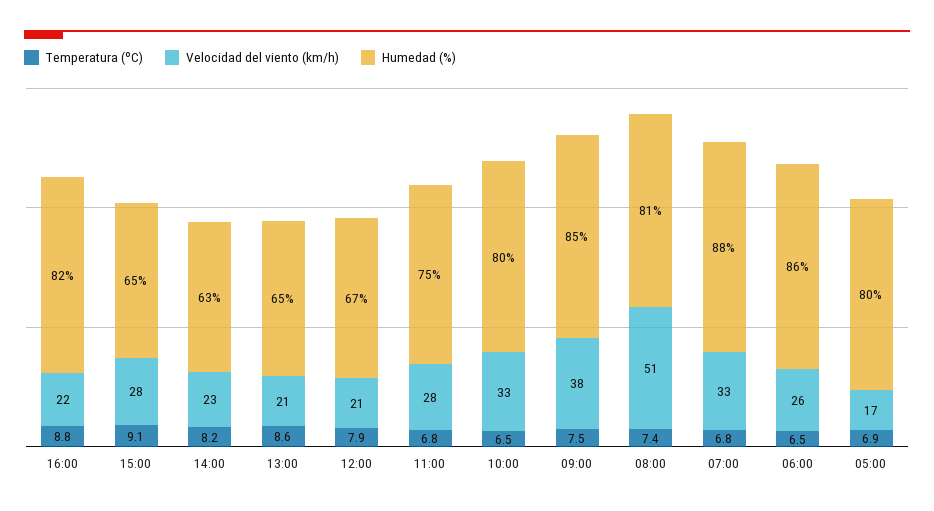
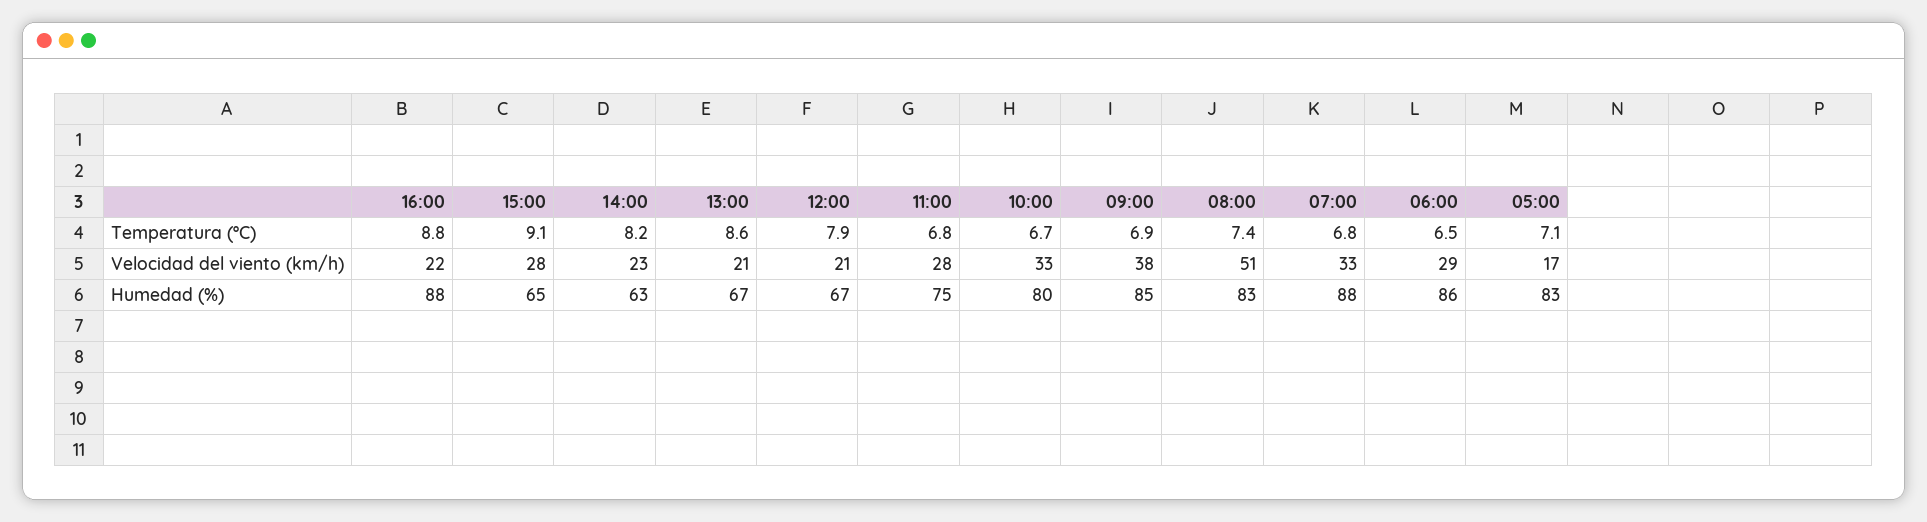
Humedad (%), 16:00: 82 -> 88
Humedad (%), 13:00: 65 -> 67
Temperatura (ºC), 10:00: 6.5 -> 6.7
Temperatura (ºC), 09:00: 7.5 -> 6.9
Humedad (%), 08:00: 81 -> 83
Velocidad del viento (km/h), 06:00: 26 -> 29
Temperatura (ºC), 05:00: 6.9 -> 7.1
Humedad (%), 05:00: 80 -> 83

